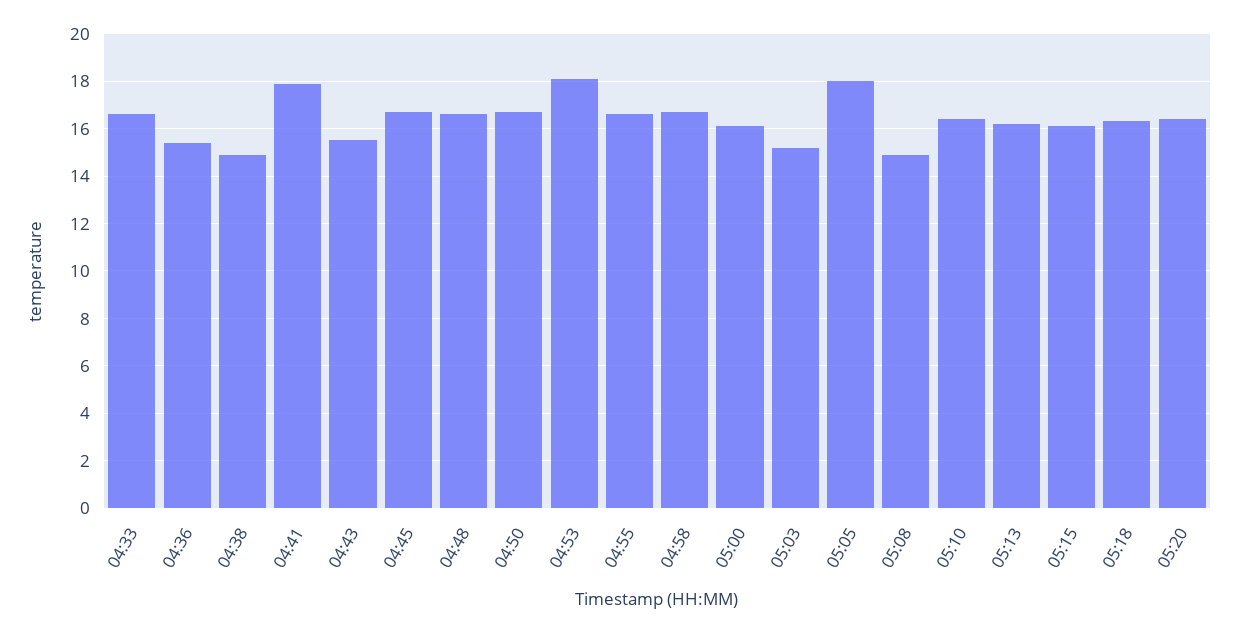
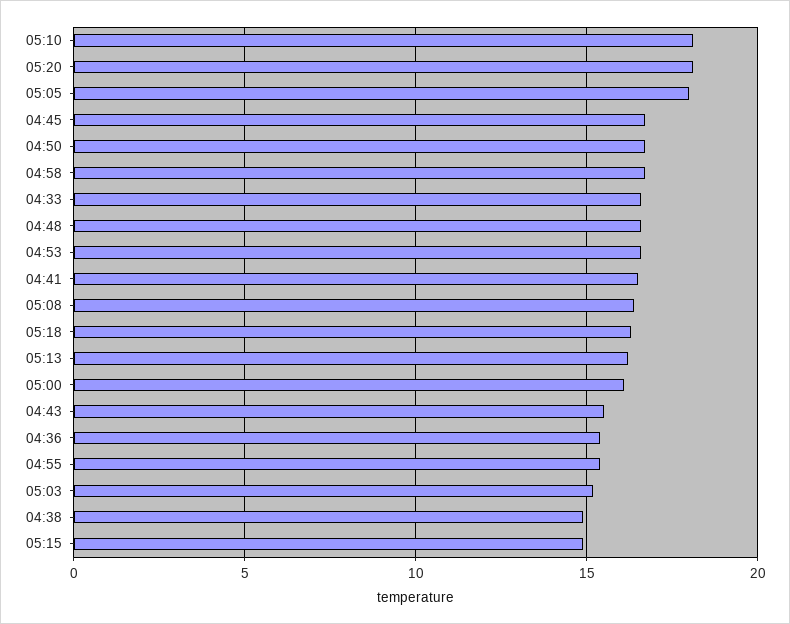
04:41: 18 -> 16.5
04:53: 18 -> 16.5
04:55: 16.5 -> 15.5
05:08: 15 -> 16.5
05:10: 16.5 -> 18
05:15: 16 -> 15
05:20: 16.5 -> 18

